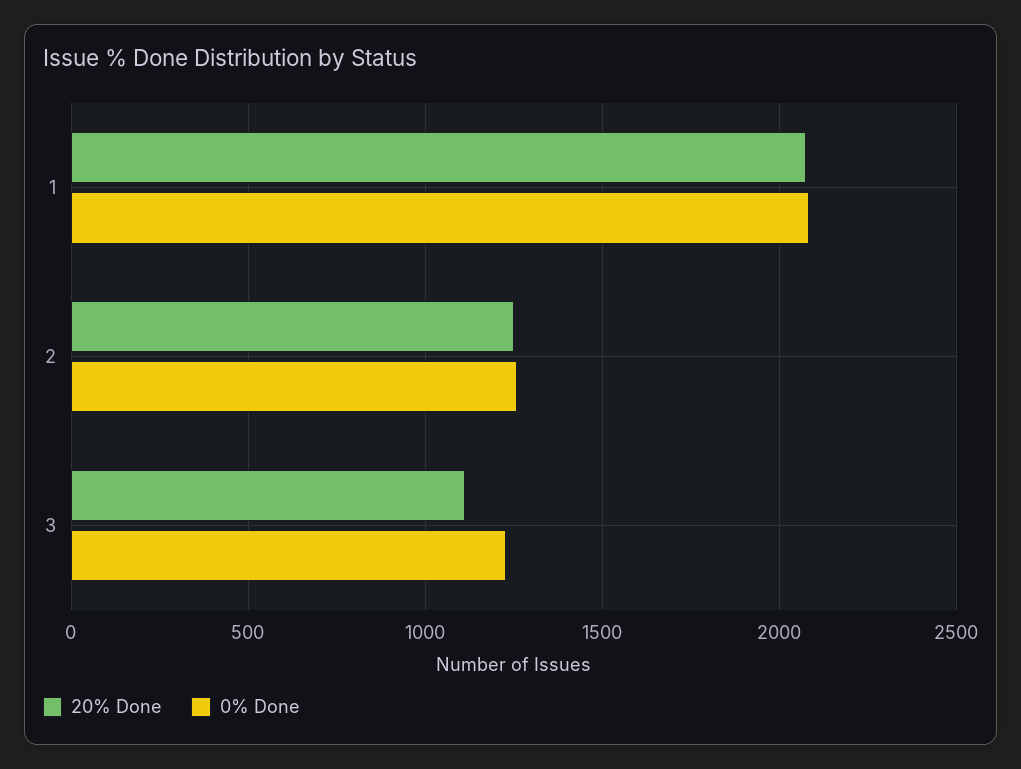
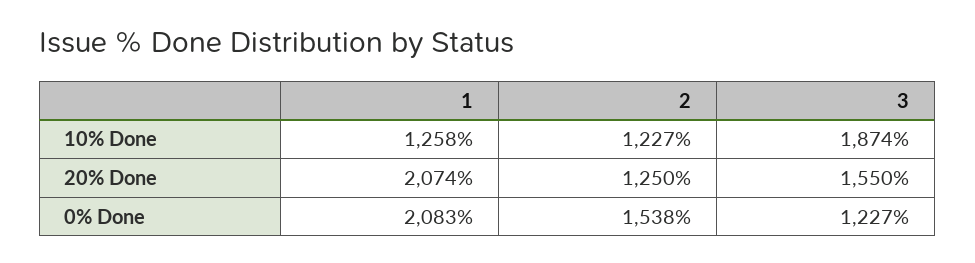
0% Done, 2: 1250 -> 1538
20% Done, 3: 1100 -> 1550
10% Done, 1: none -> 1258
10% Done, 2: none -> 1227
10% Done, 3: none -> 1874

